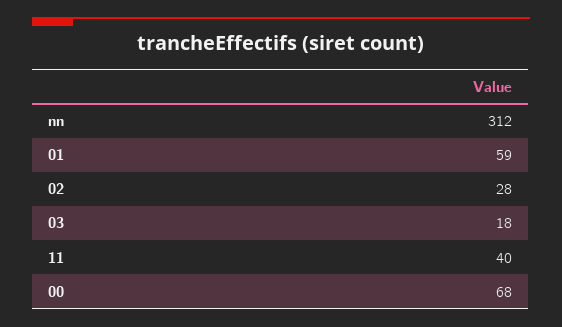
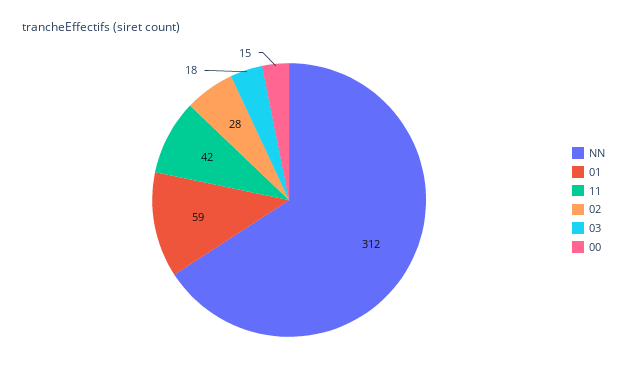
11: 40 -> 42
00: 68 -> 15

